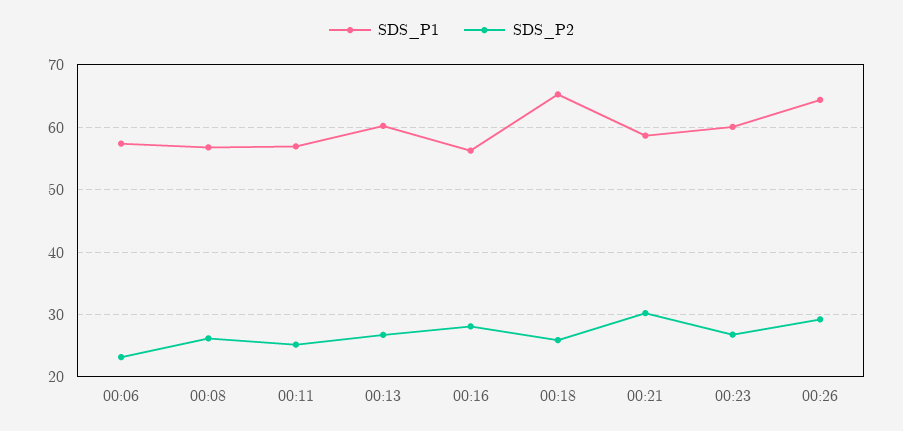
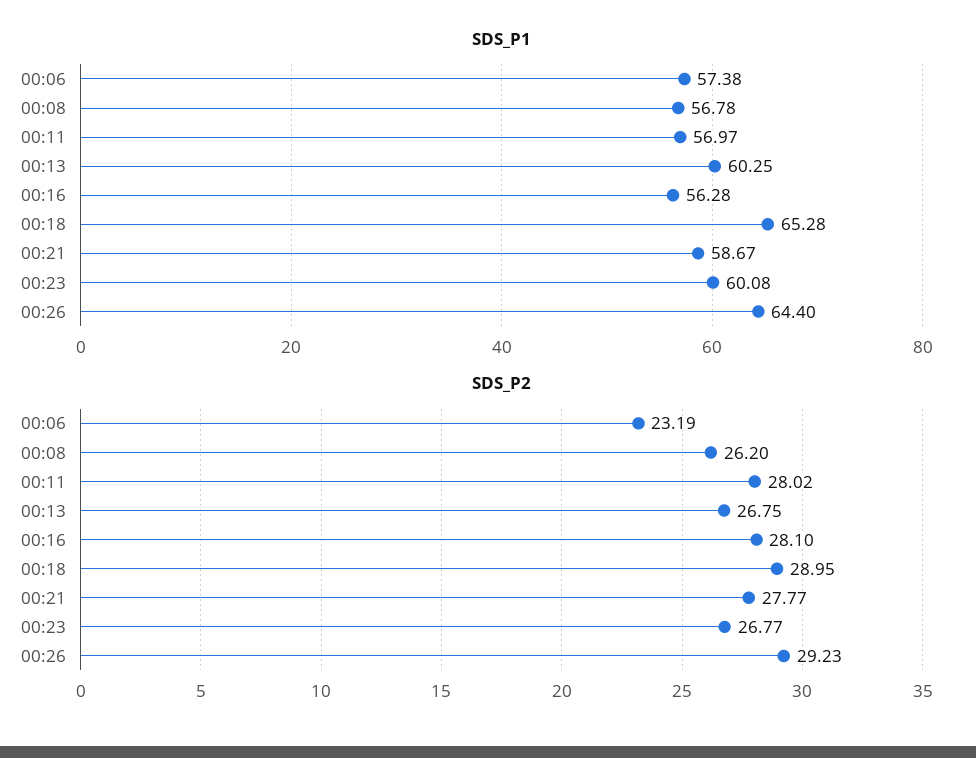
SDS_P2, 00:11: 25 -> 28.02
SDS_P2, 00:18: 26 -> 28.95
SDS_P2, 00:21: 30 -> 27.77

